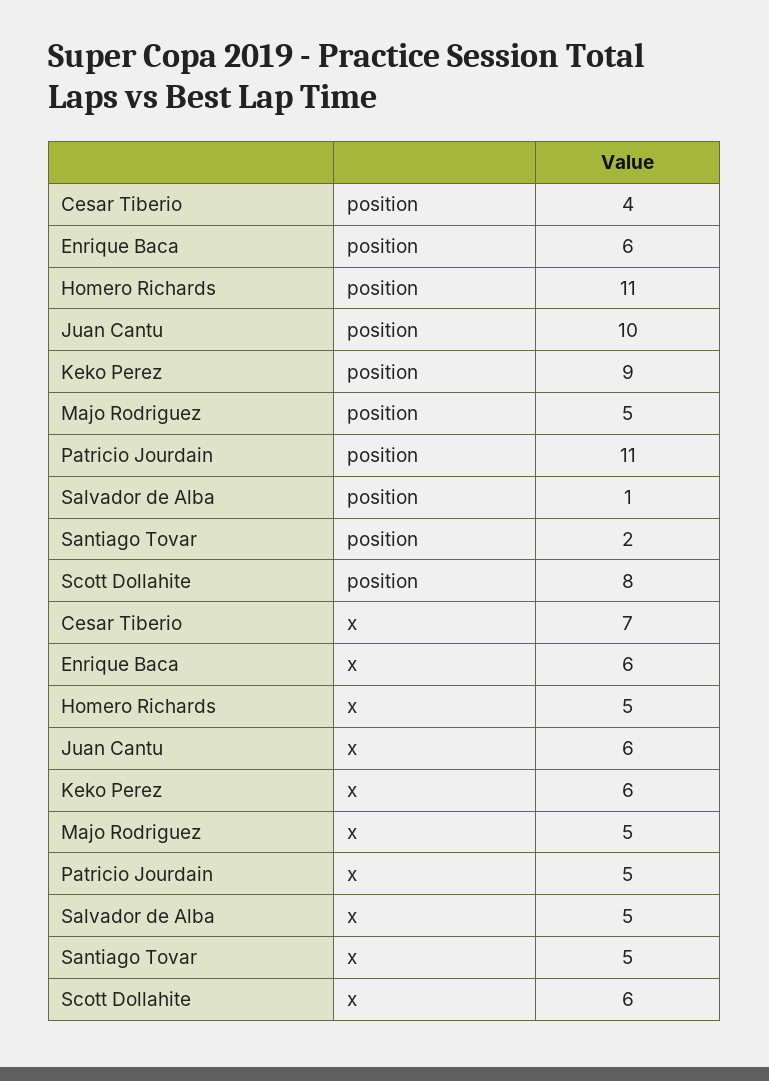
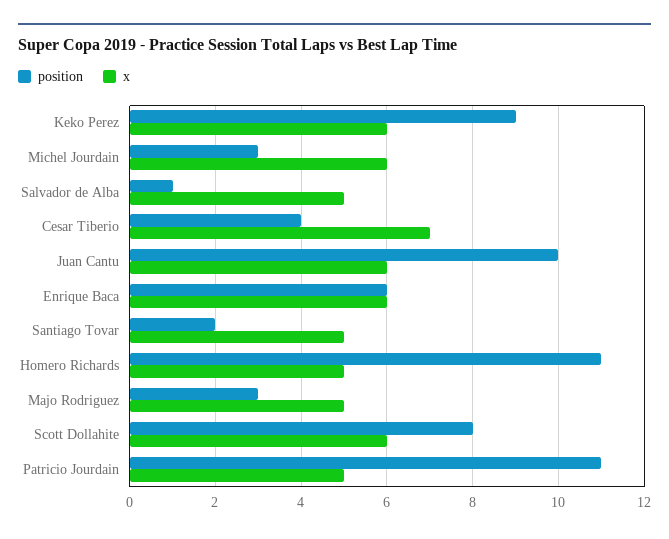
position, Majo Rodriguez: 5 -> 3
position, Michel Jourdain: none -> 3
x, Michel Jourdain: none -> 6

